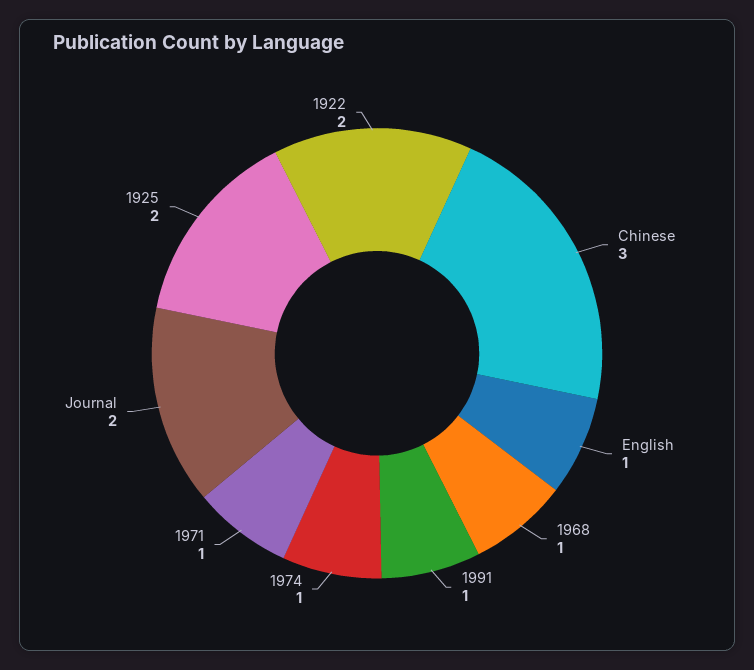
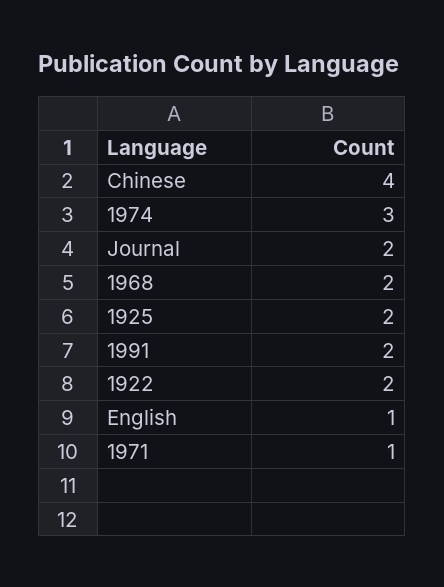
Chinese: 3 -> 4
1968: 1 -> 2
1991: 1 -> 2
1974: 1 -> 3

